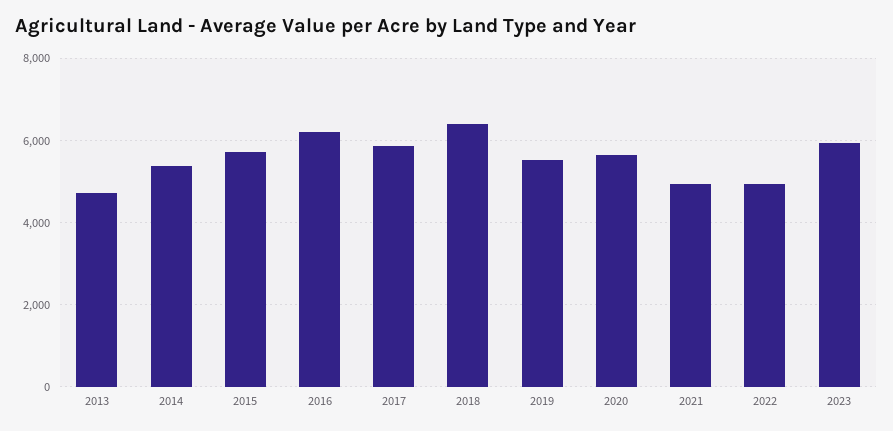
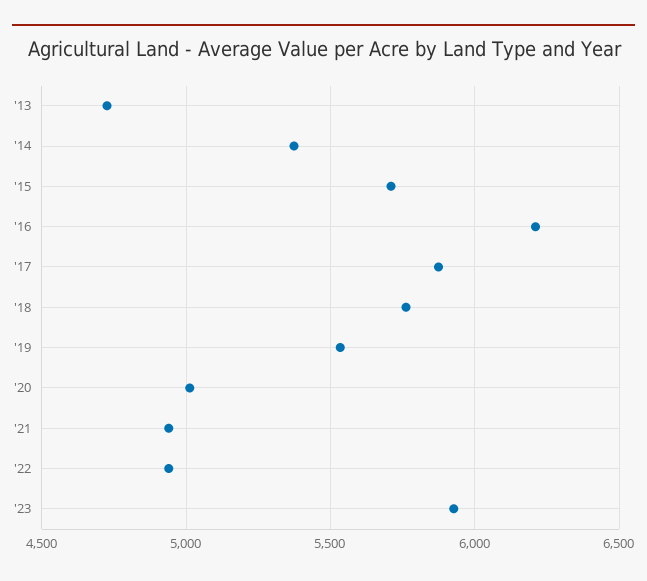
2018: 6400 -> 5750
2020: 5600 -> 5000

